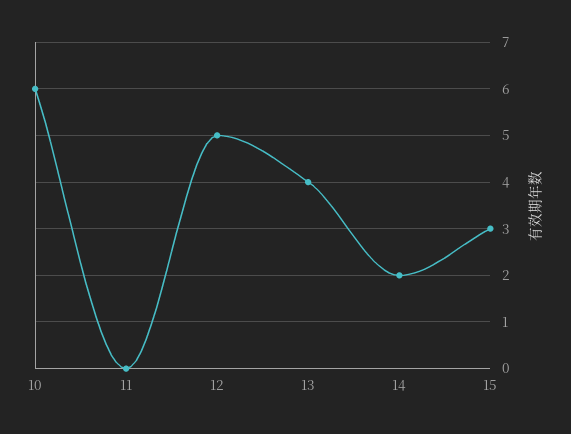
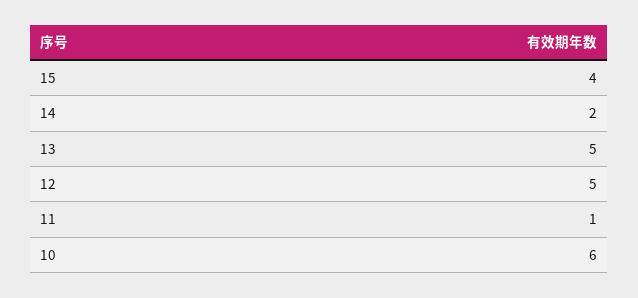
11: 0 -> 1
13: 4 -> 5
15: 3 -> 4

